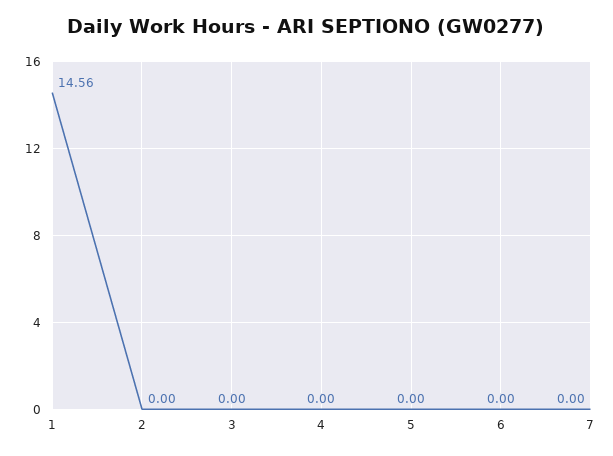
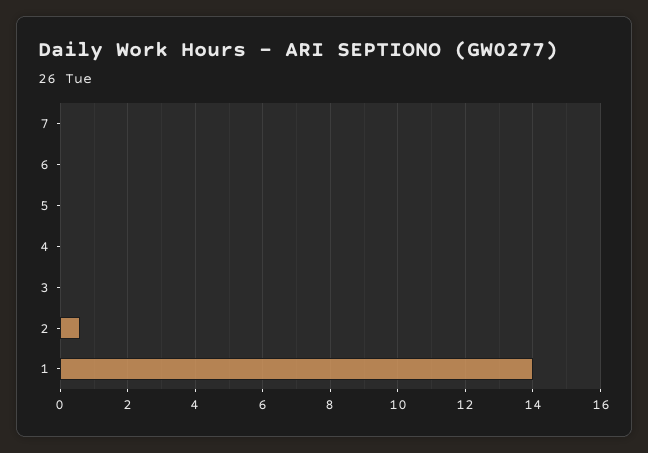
1: 14.56 -> 14
2: 0 -> 0.6

